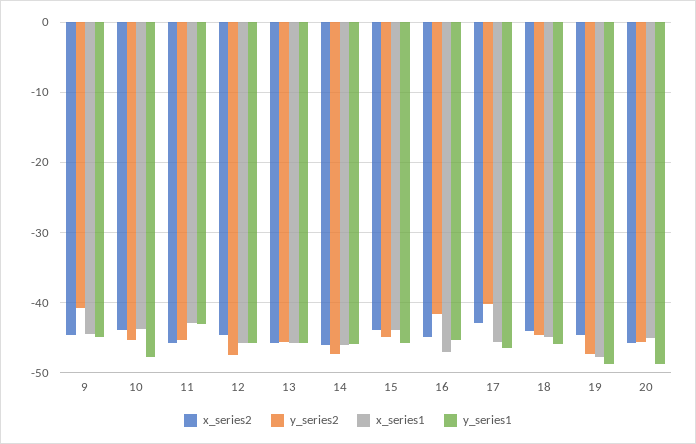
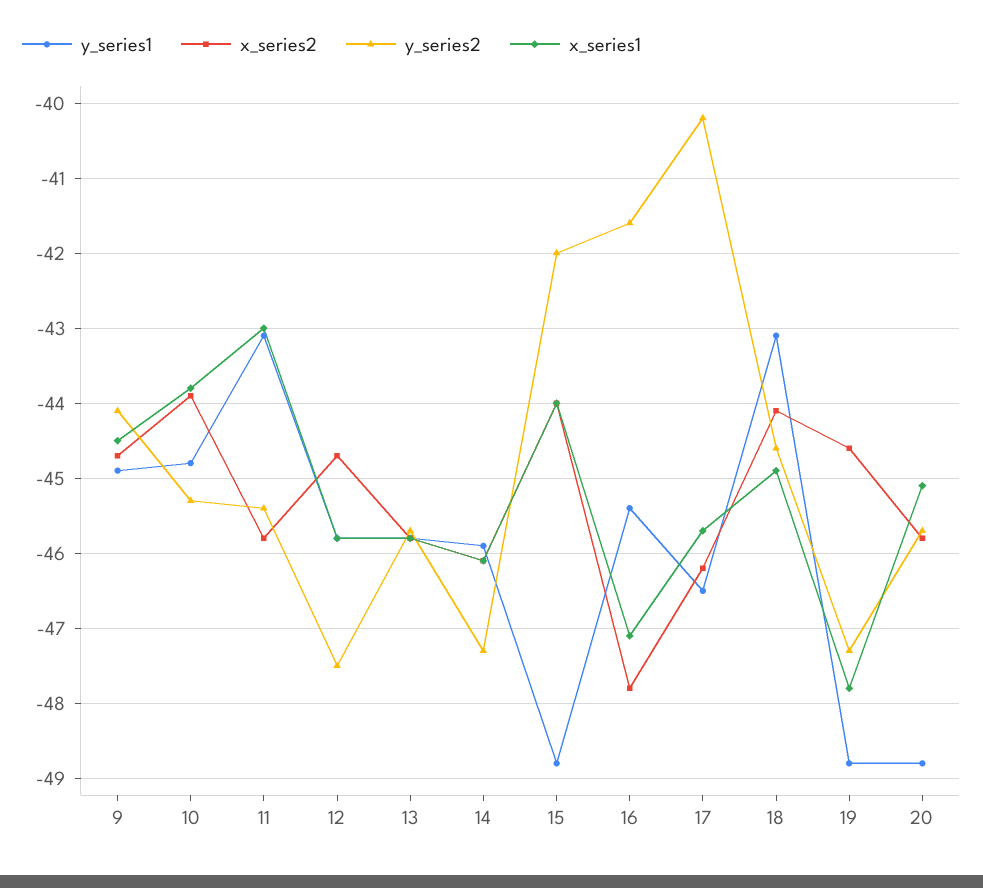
y_series2, 9: -41 -> -44.1
y_series1, 10: -48 -> -44.8
y_series2, 15: -45 -> -42
y_series1, 15: -46 -> -48.8
x_series2, 16: -45 -> -47.8
x_series2, 17: -43 -> -46.2
y_series1, 18: -46 -> -43.1

